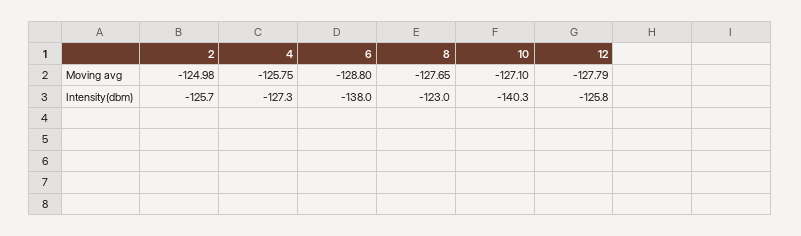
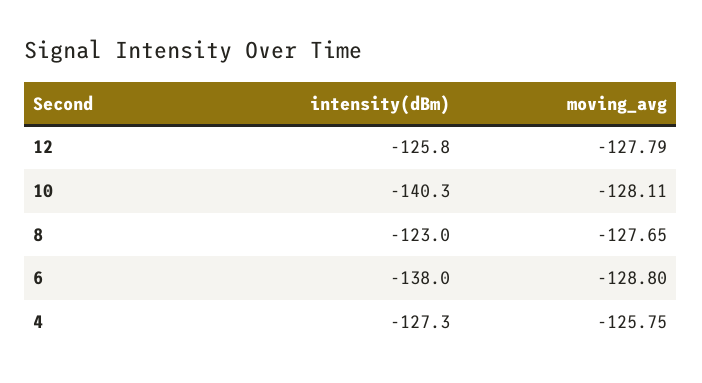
2, Moving avg: -124.98 -> none
10, Moving avg: -127.1 -> -128.11
2, Intensity(dbm): -125.7 -> none

